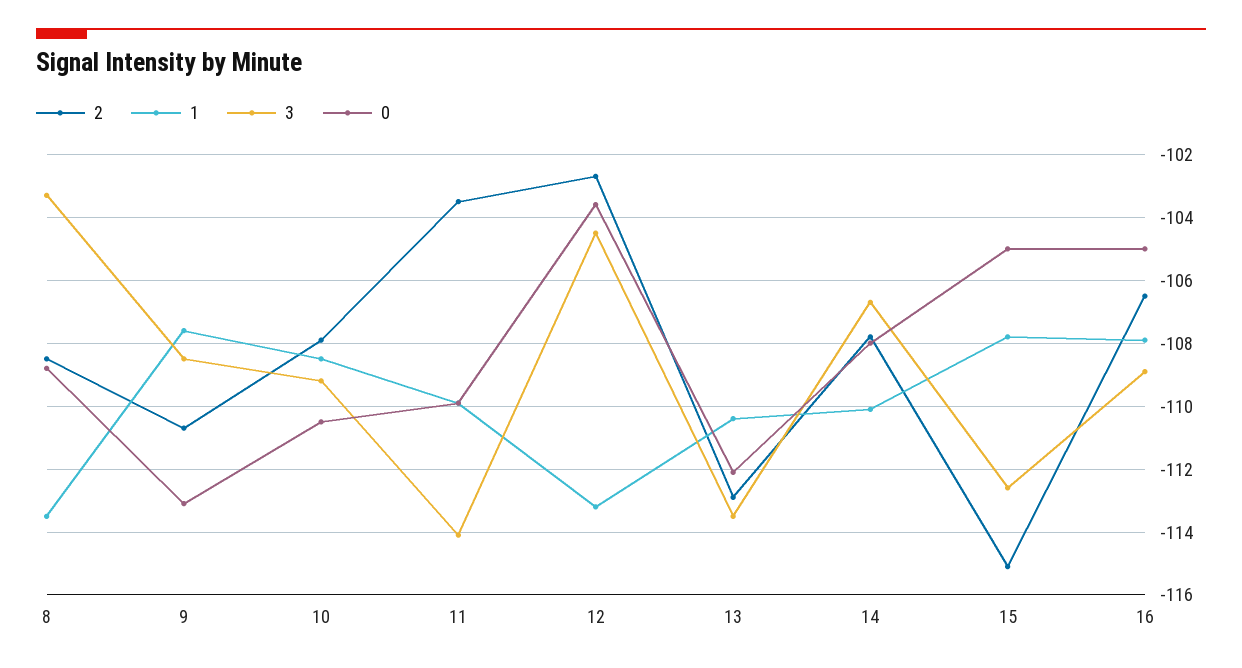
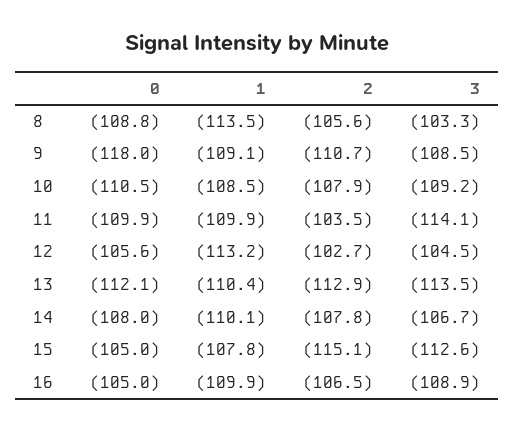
2, 8: -108.5 -> -105.6
1, 9: -107.5 -> -109.1
0, 9: -113 -> -118
0, 12: -103.5 -> -105.6
1, 16: -108 -> -109.9

